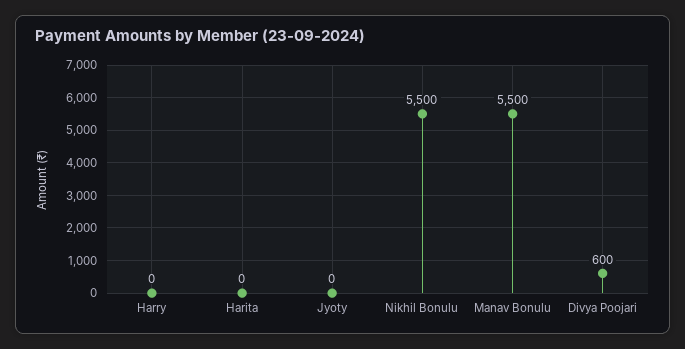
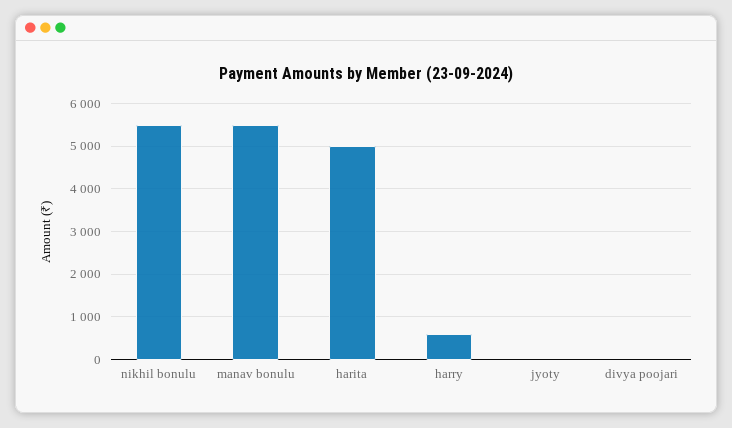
Harry: 0 -> 600
Harita: 0 -> 5000
Divya Poojari: 600 -> 0

